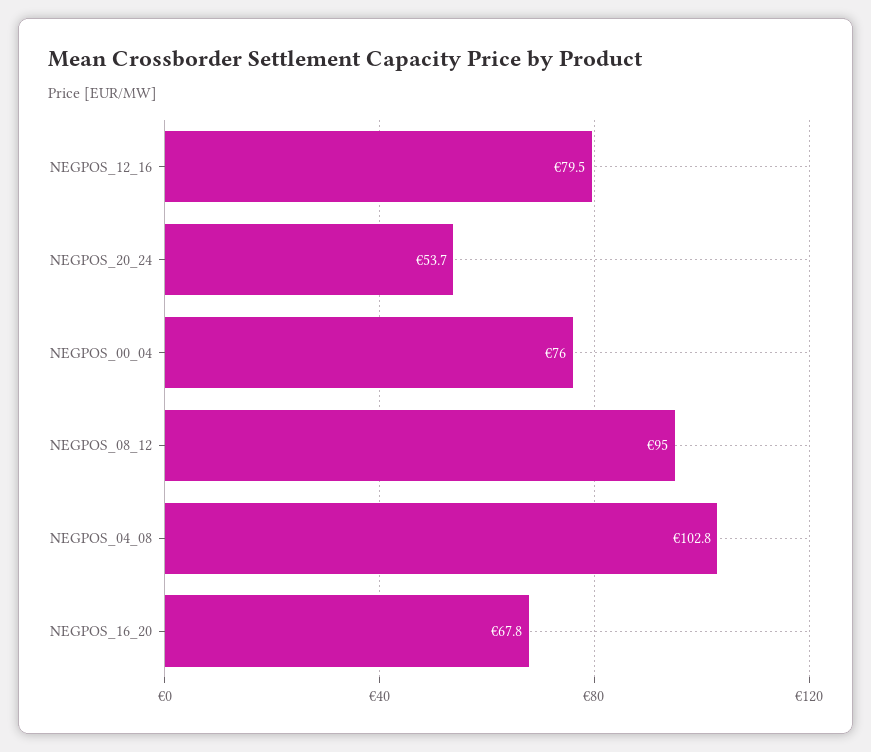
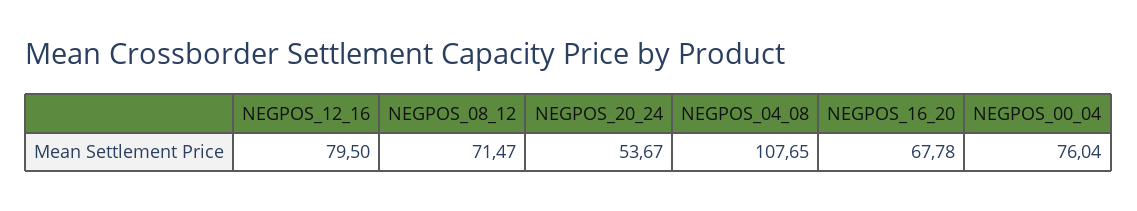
NEGPOS_08_12: 95 -> 71.47
NEGPOS_04_08: 102.8 -> 107.65

